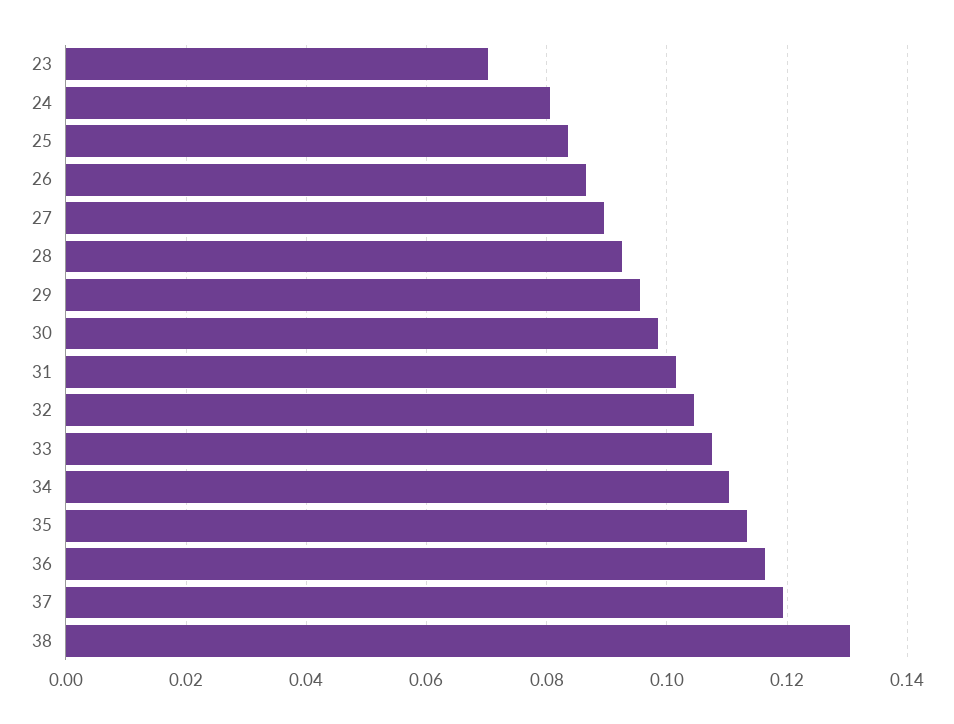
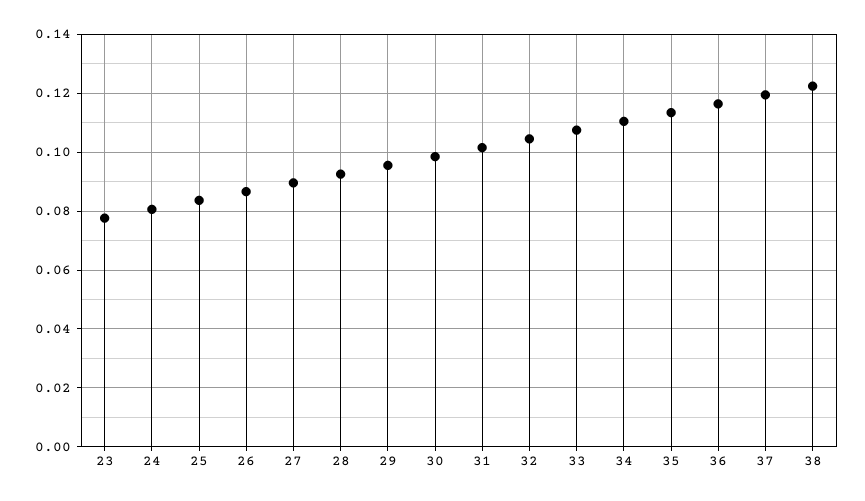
23: 0.07 -> 0.0775
38: 0.13 -> 0.1225

